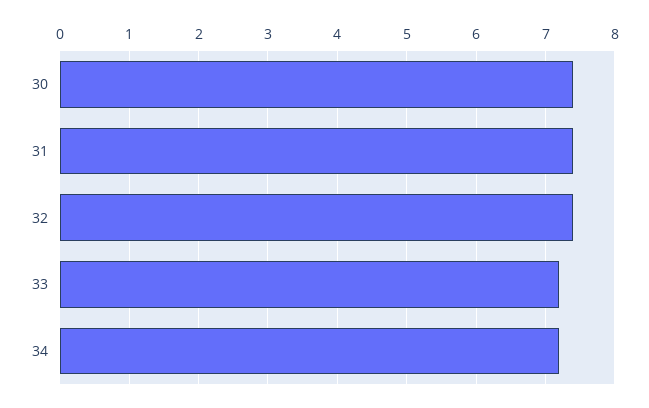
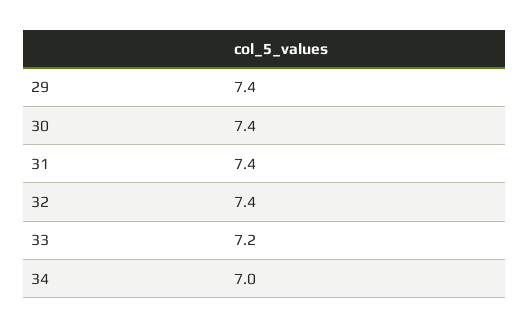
34: 7.2 -> 7
29: none -> 7.4

